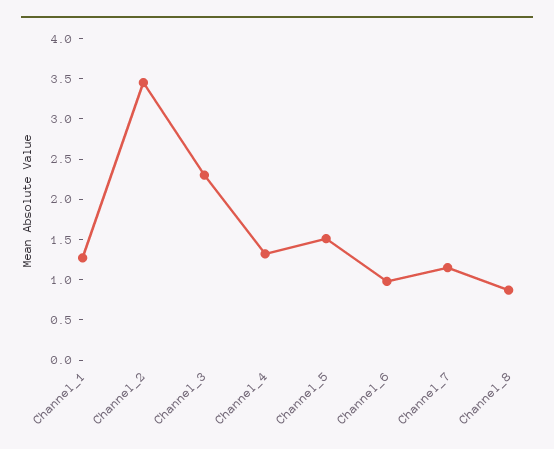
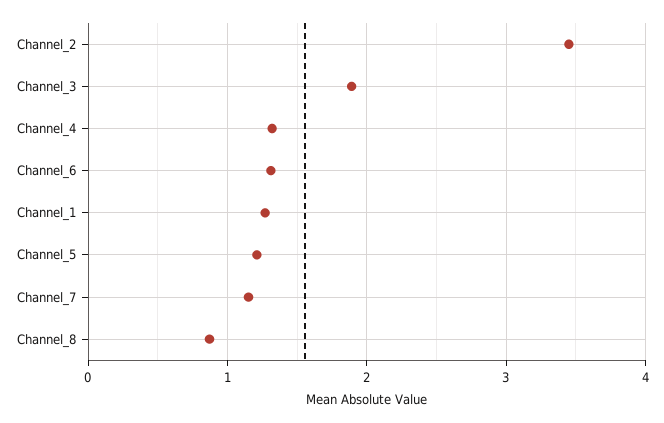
Channel_3: 2.3 -> 1.9
Channel_5: 1.5 -> 1.2
Channel_6: 1 -> 1.3

